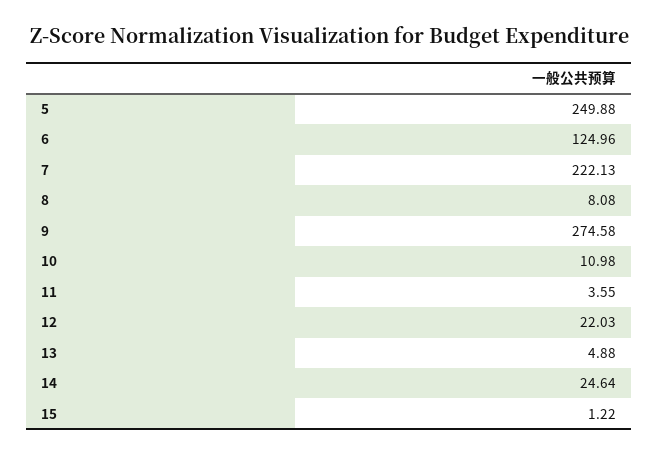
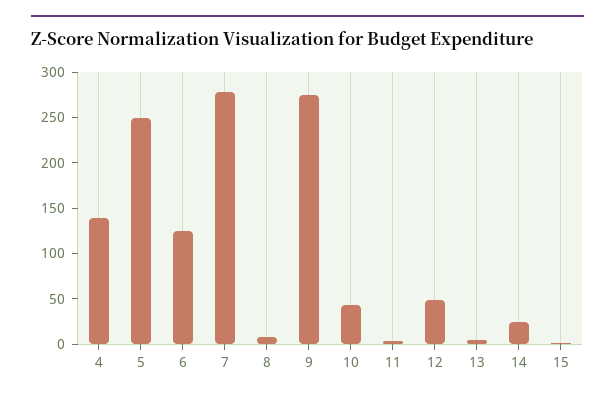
7: 222.13 -> 280
10: 10.98 -> 40
12: 22.03 -> 50
4: none -> 140

